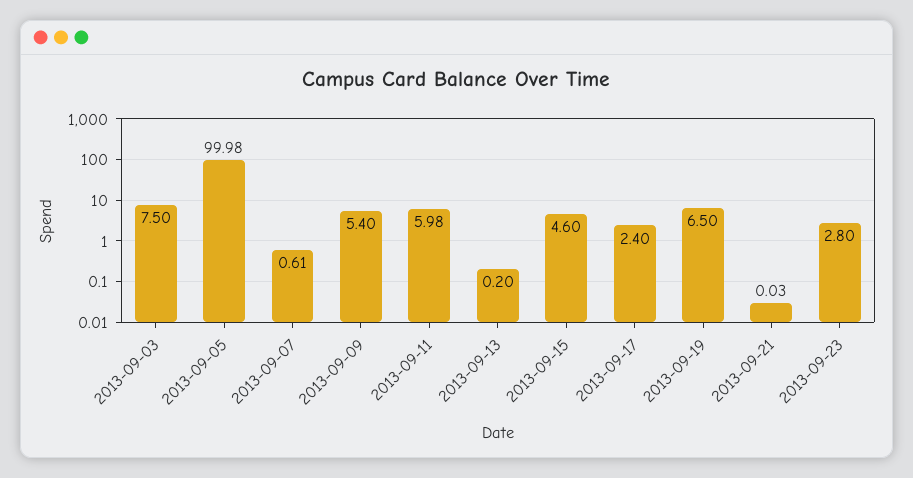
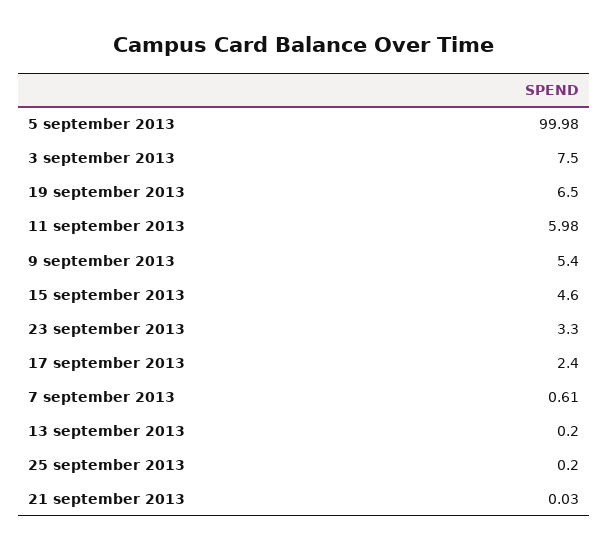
2013-09-23: 2.8 -> 3.3
25 september 2013: none -> 0.2

